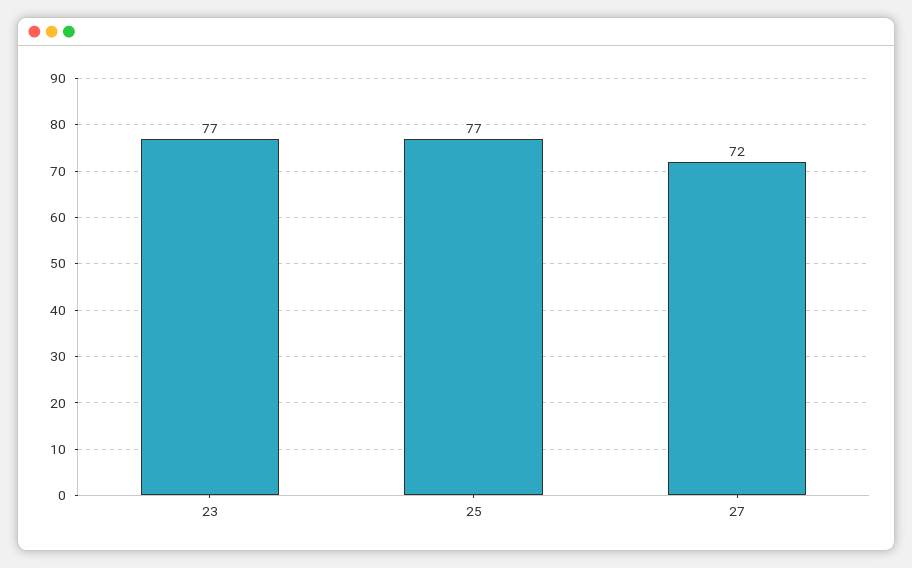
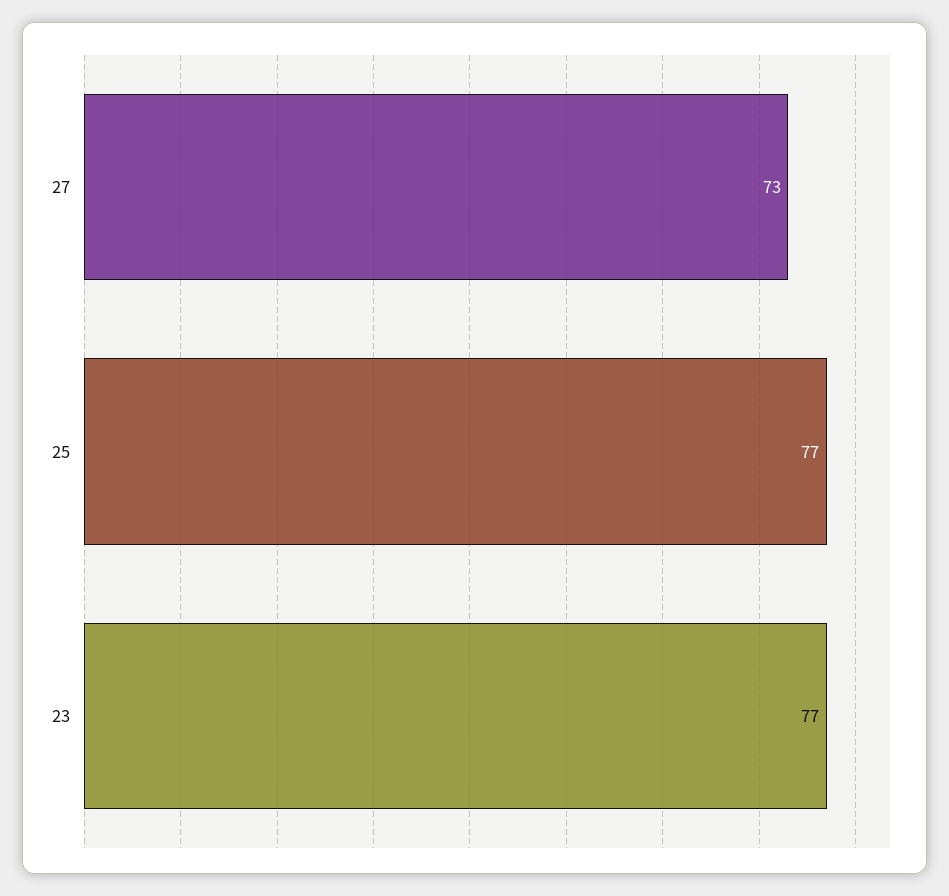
27: 72 -> 73

